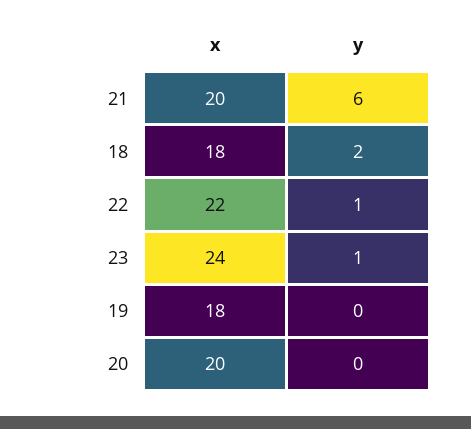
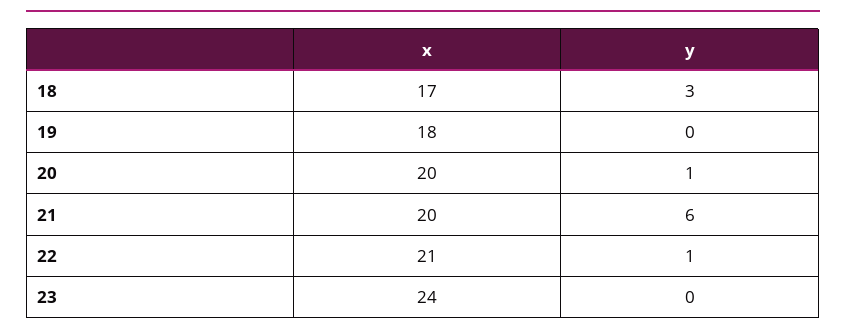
x, 18: 18 -> 17
y, 18: 2 -> 3
x, 22: 22 -> 21
y, 23: 1 -> 0
y, 20: 0 -> 1

